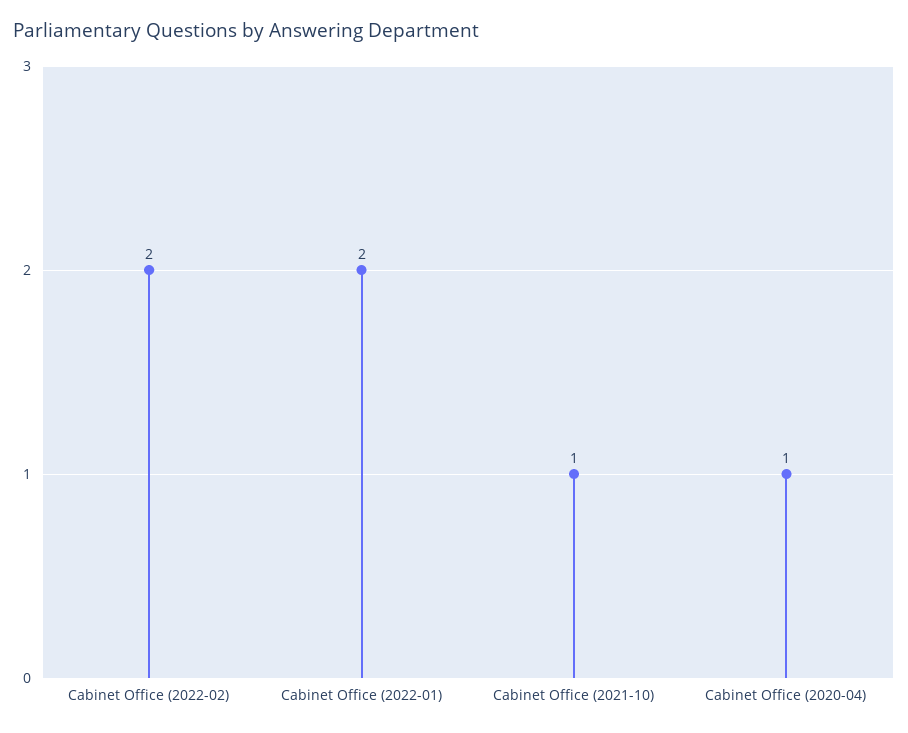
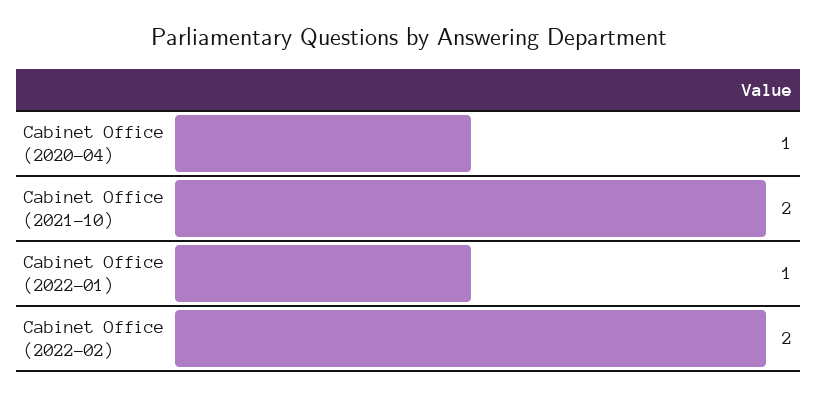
Cabinet Office (2022-01): 2 -> 1
Cabinet Office (2021-10): 1 -> 2

